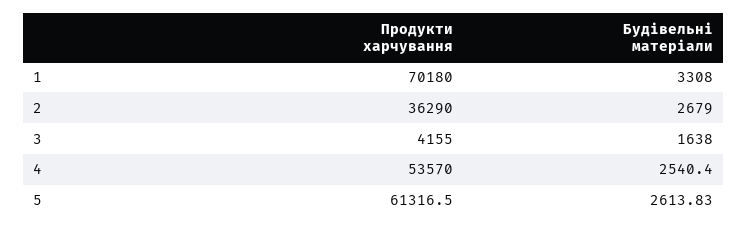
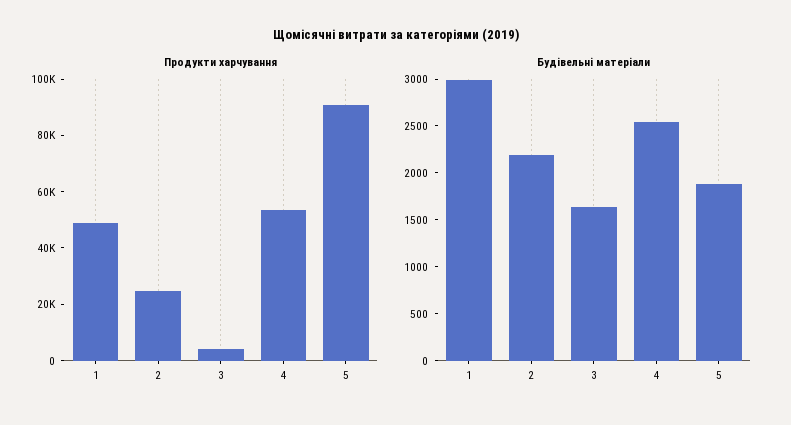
Продукти харчування, 1: 70180 -> 50000
Будівельні матеріали, 1: 3308 -> 3000
Продукти харчування, 2: 36290 -> 25000
Будівельні матеріали, 2: 2679 -> 2200
Продукти харчування, 5: 61316.5 -> 90000
Будівельні матеріали, 5: 2613.83 -> 1900

